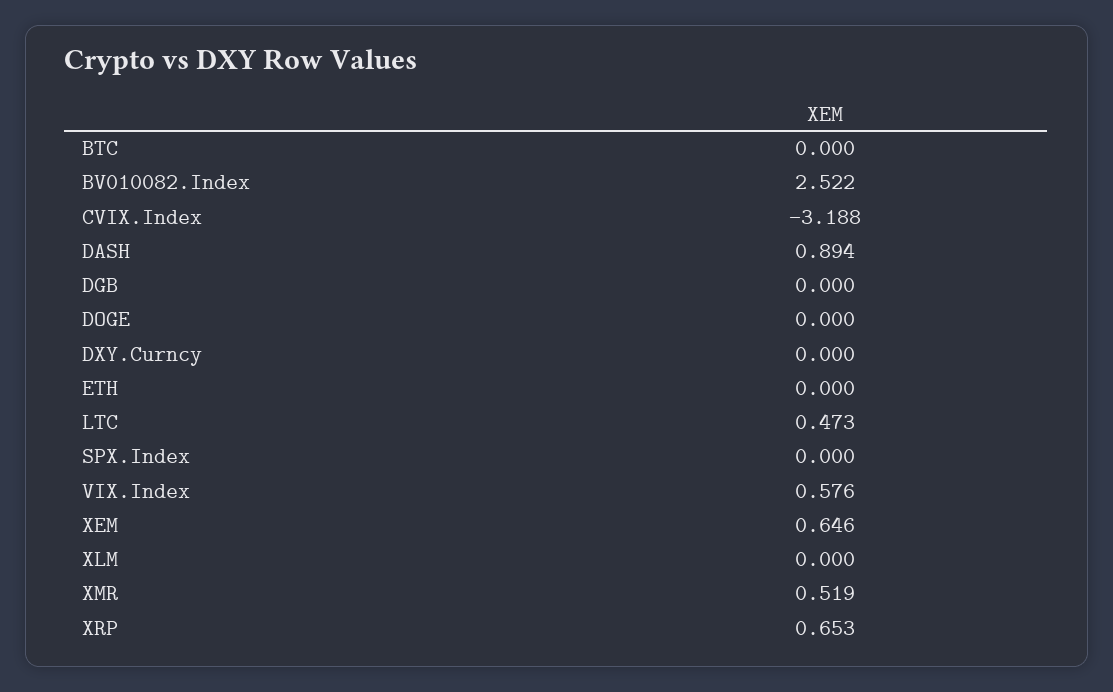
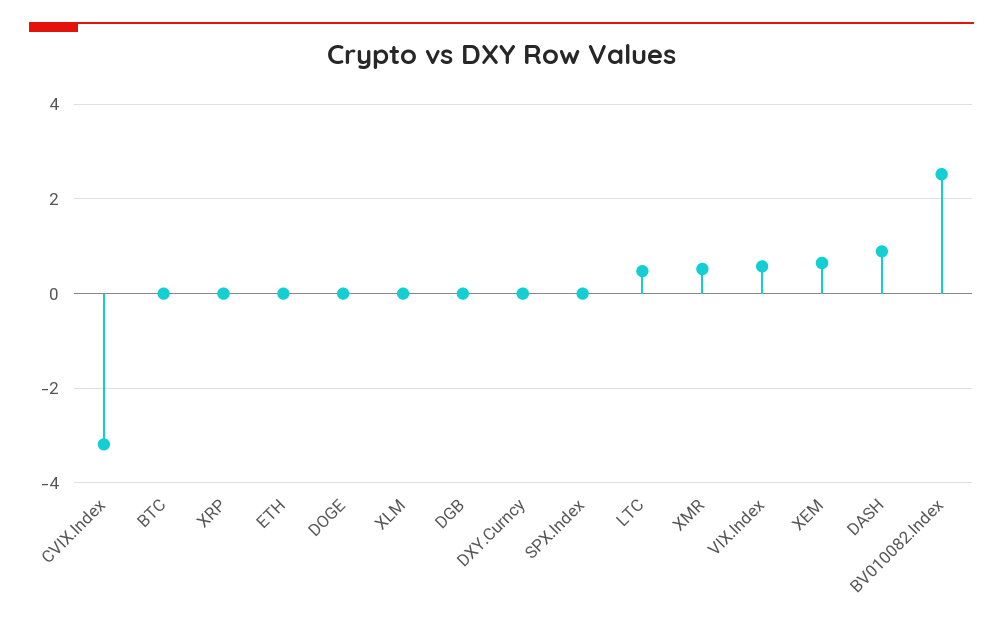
XRP: 0.653 -> 0

